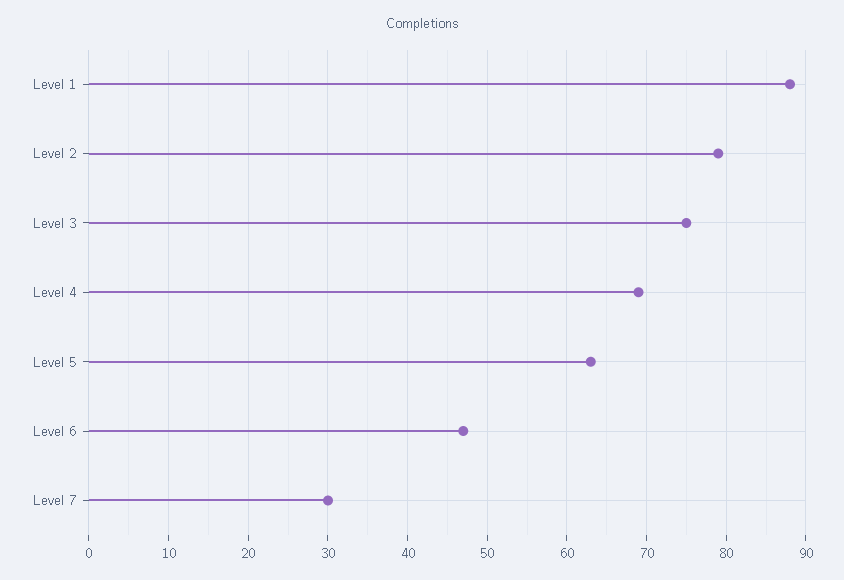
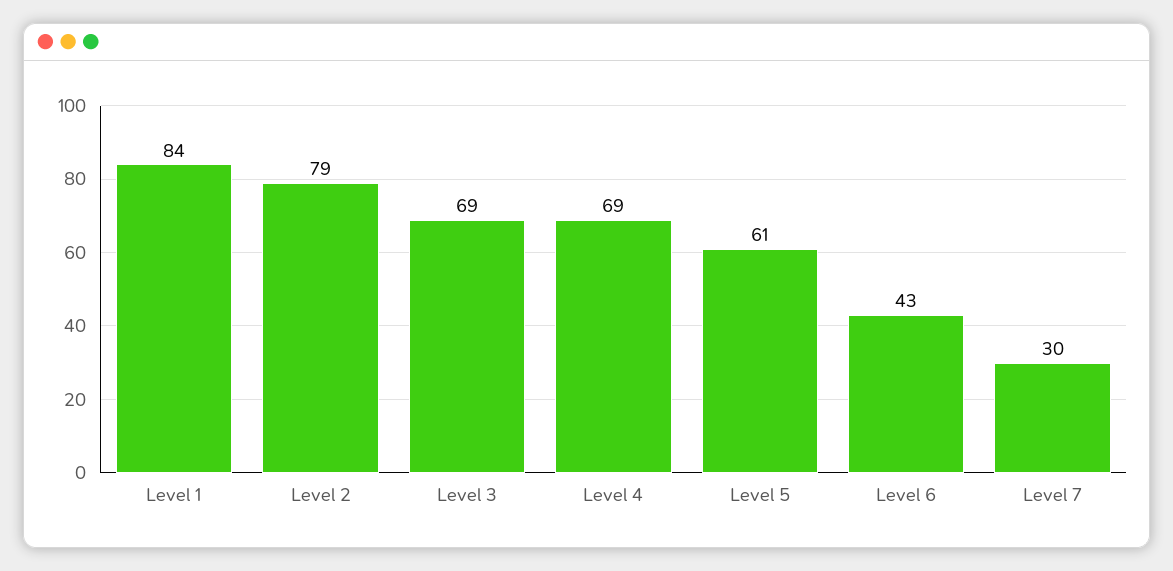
Level 1: 88 -> 84
Level 3: 75 -> 69
Level 5: 63 -> 61
Level 6: 47 -> 43

